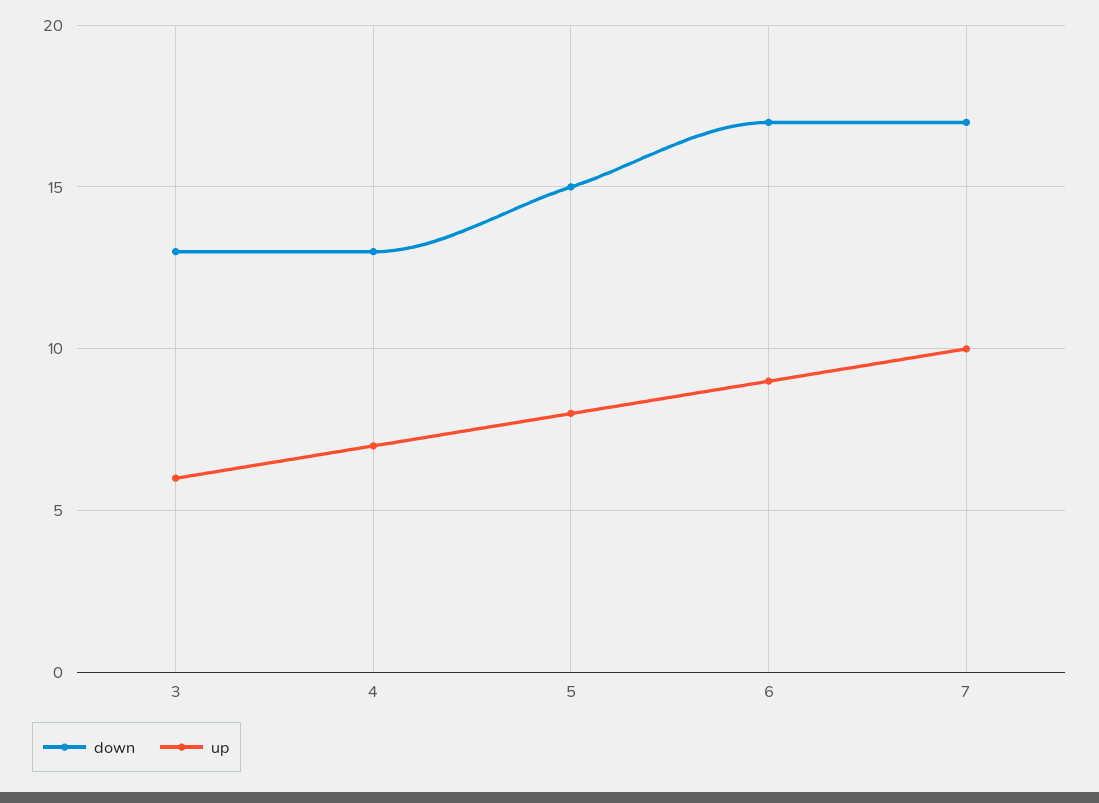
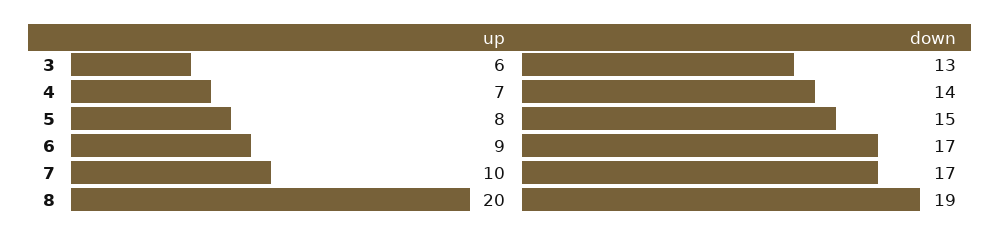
down, 4: 13 -> 14
up, 8: none -> 20
down, 8: none -> 19

